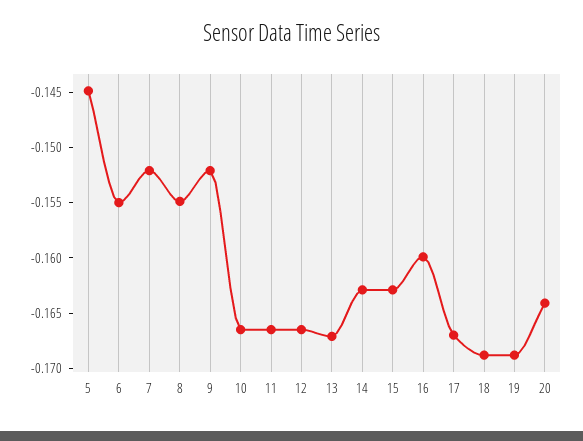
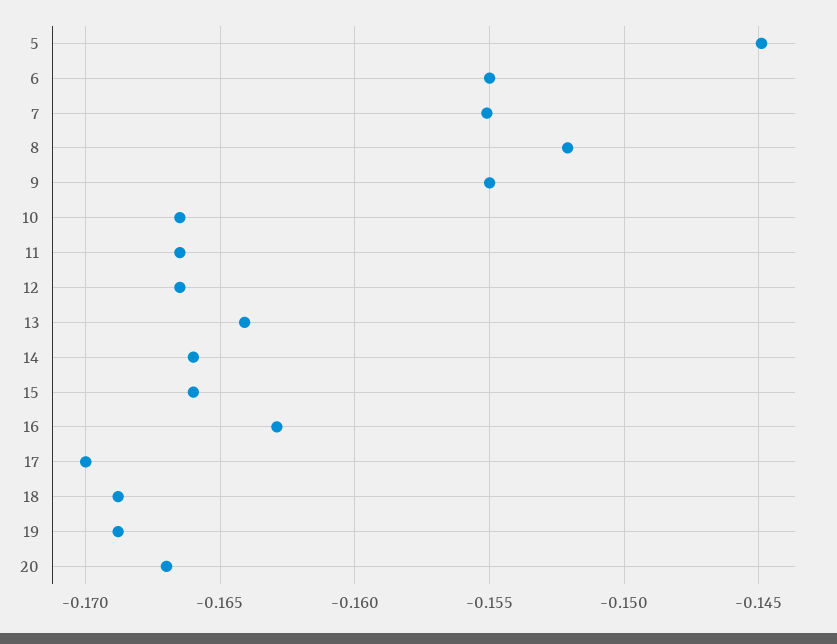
7: -0.152 -> -0.155
8: -0.155 -> -0.152
9: -0.152 -> -0.155
13: -0.167 -> -0.164
14: -0.163 -> -0.166
15: -0.163 -> -0.166
16: -0.16 -> -0.163
17: -0.167 -> -0.17
20: -0.164 -> -0.167

